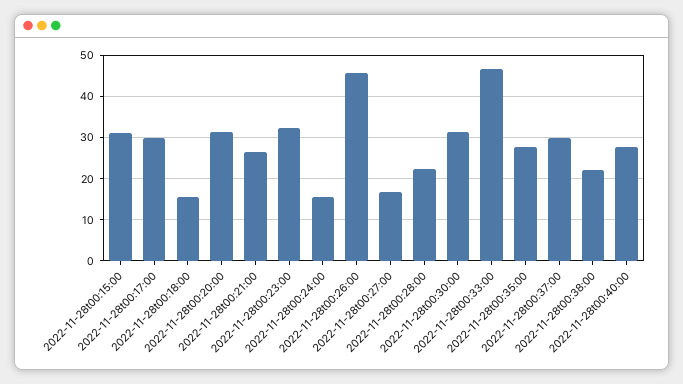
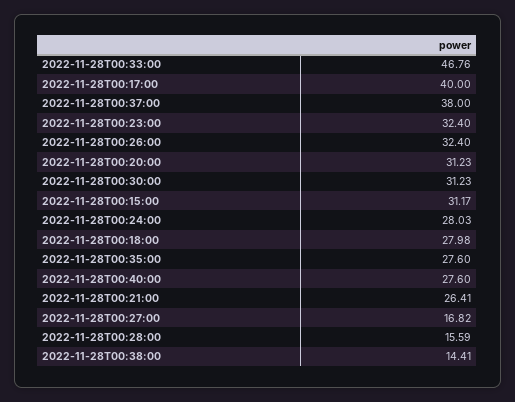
2022-11-28t00:17:00: 30 -> 40
2022-11-28t00:18:00: 16 -> 27.98
2022-11-28t00:24:00: 16 -> 28.03
2022-11-28t00:26:00: 46 -> 32.4
2022-11-28t00:28:00: 22 -> 15.59
2022-11-28t00:37:00: 30 -> 38
2022-11-28t00:38:00: 22 -> 14.41

